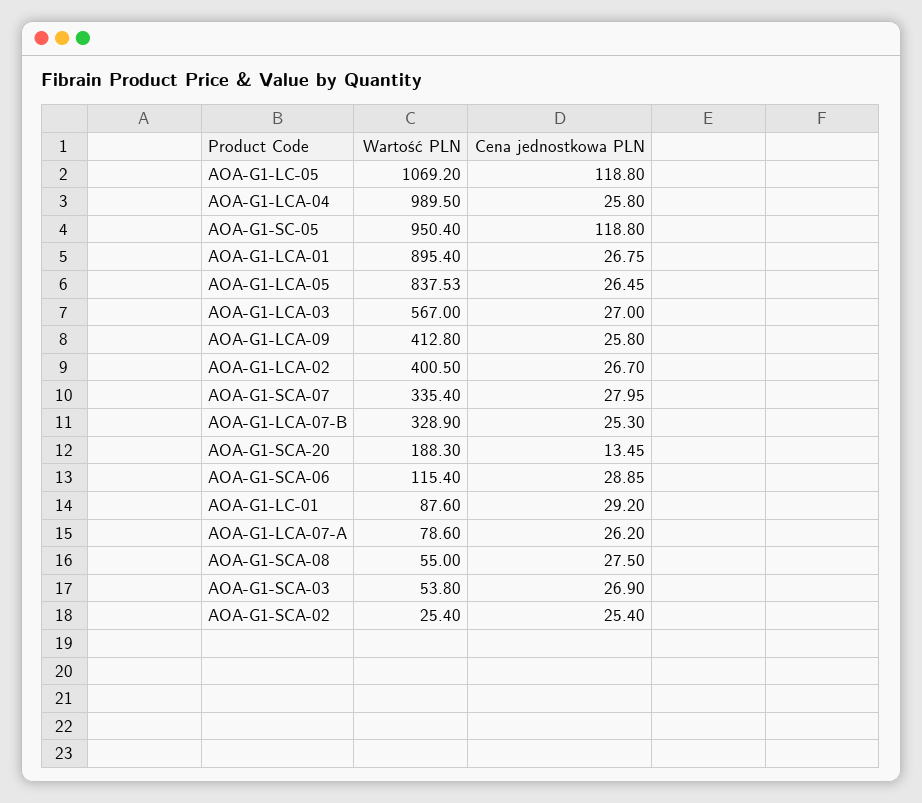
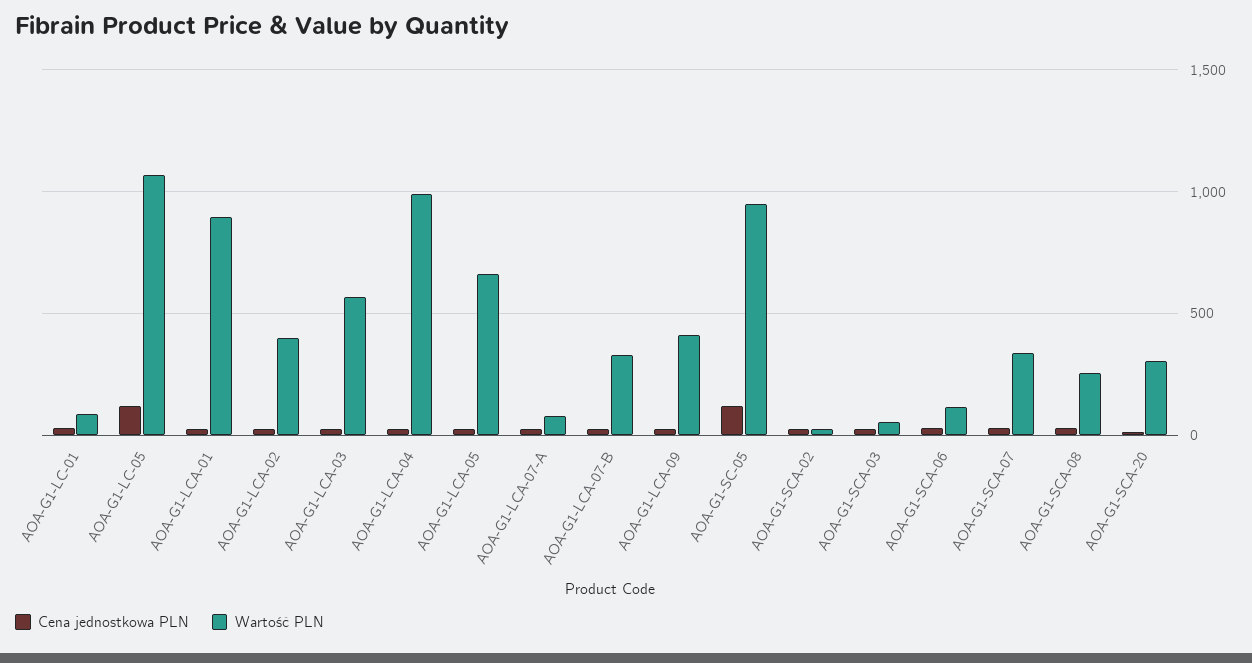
Wartość PLN, AOA-G1-LCA-05: 837.53 -> 650
Wartość PLN, AOA-G1-SCA-20: 188.3 -> 300
Wartość PLN, AOA-G1-SCA-08: 55 -> 250

